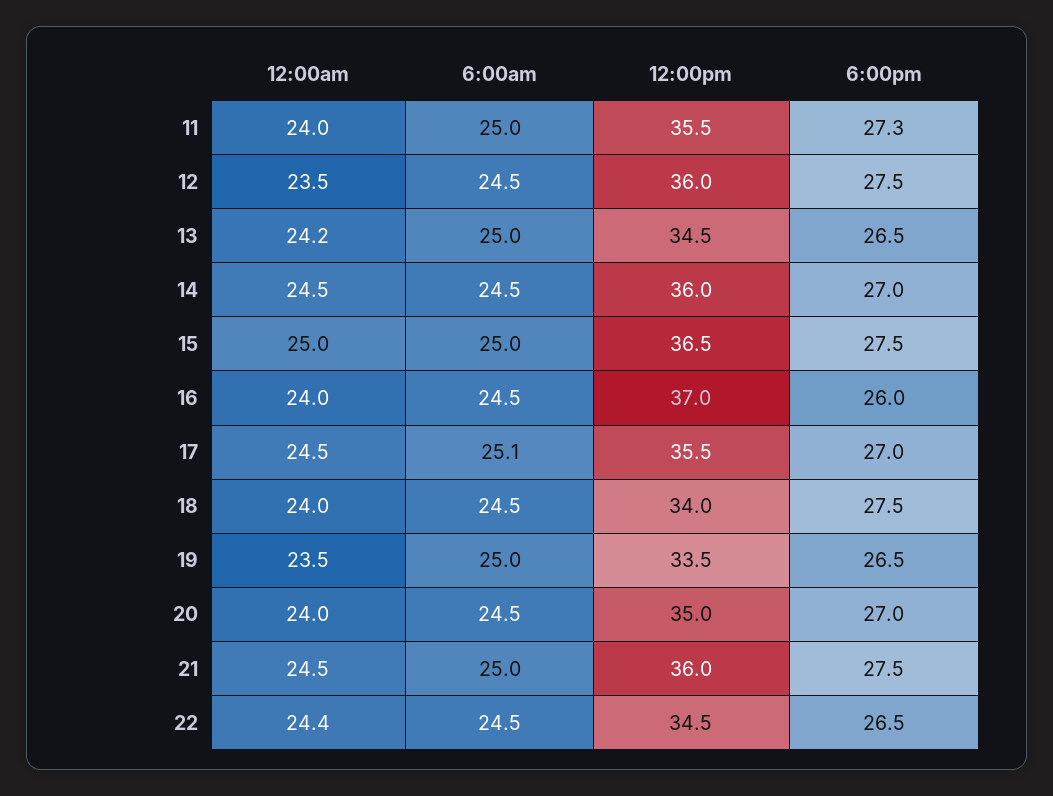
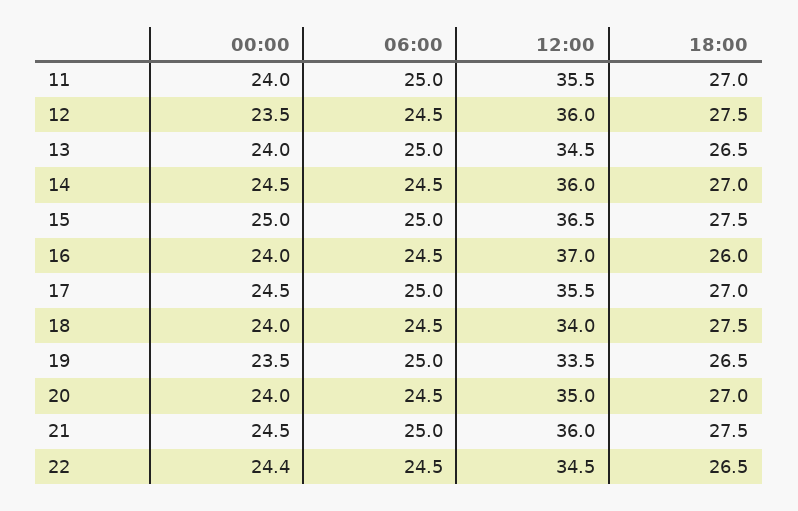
6:00pm, 11: 27.3 -> 27
12:00am, 13: 24.2 -> 24
6:00am, 17: 25.1 -> 25

